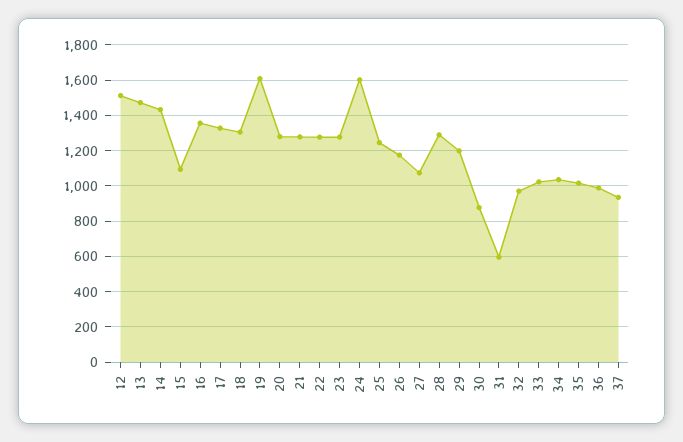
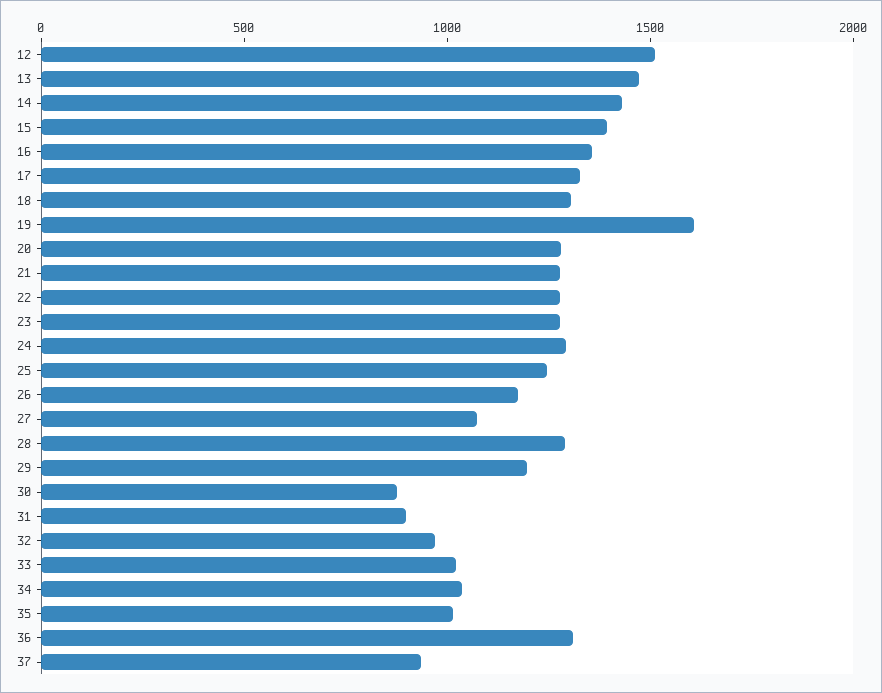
15: 1100 -> 1400
24: 1600 -> 1300
31: 600 -> 900
36: 1000 -> 1300

